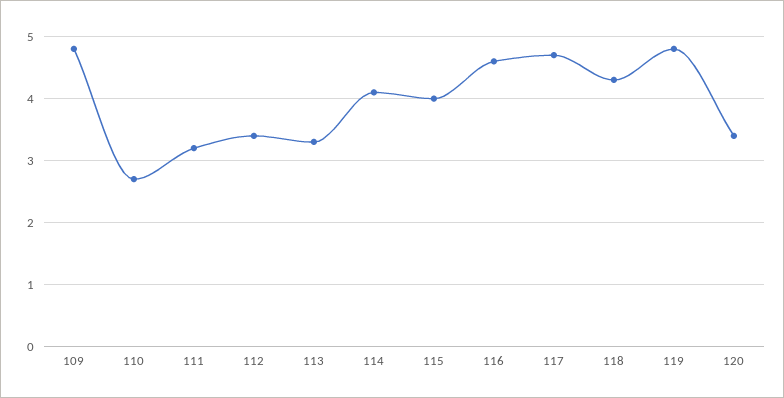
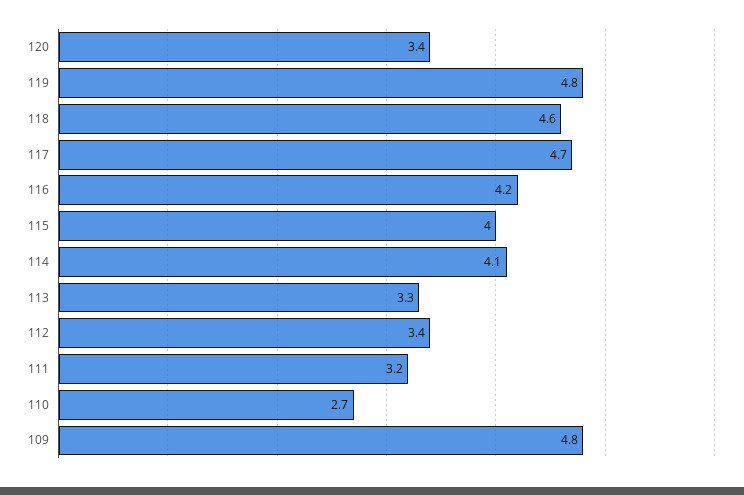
116: 4.6 -> 4.2
118: 4.3 -> 4.6

